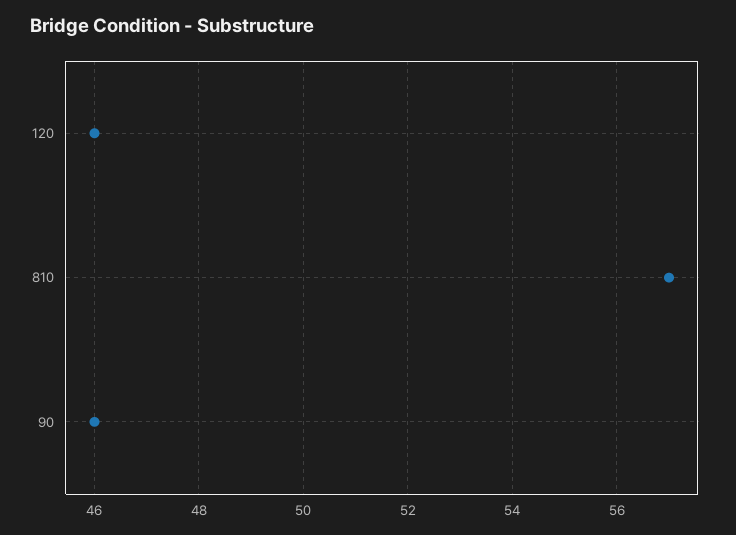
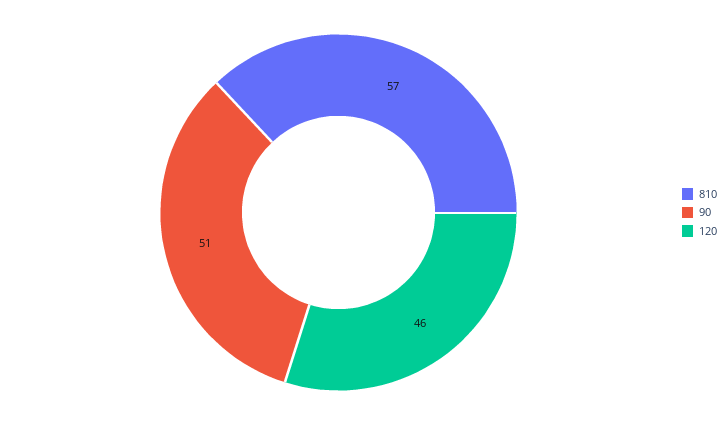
90: 46 -> 51

